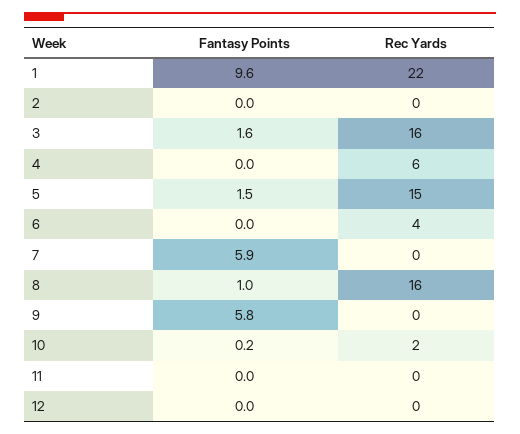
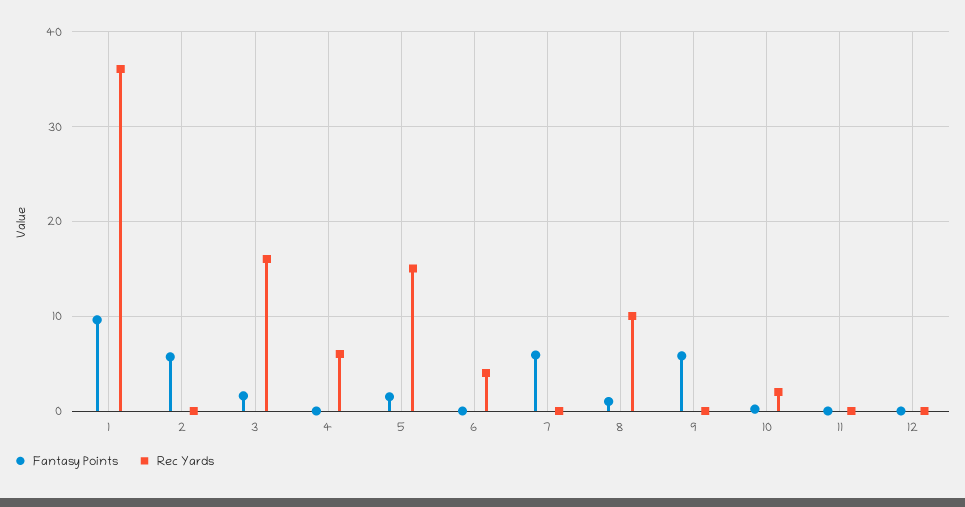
Rec Yards, 1: 22 -> 36
Fantasy Points, 2: 0 -> 6
Rec Yards, 8: 16 -> 10

